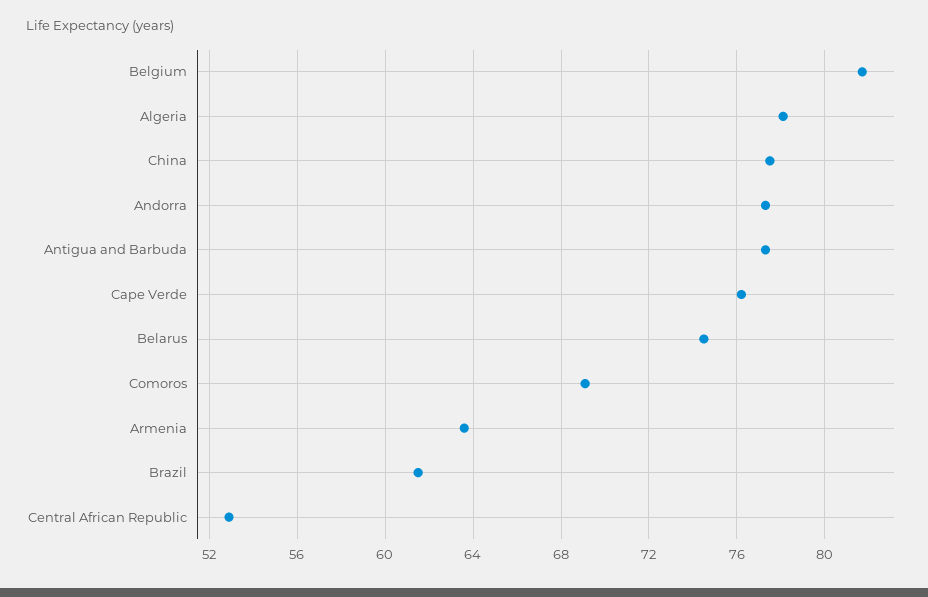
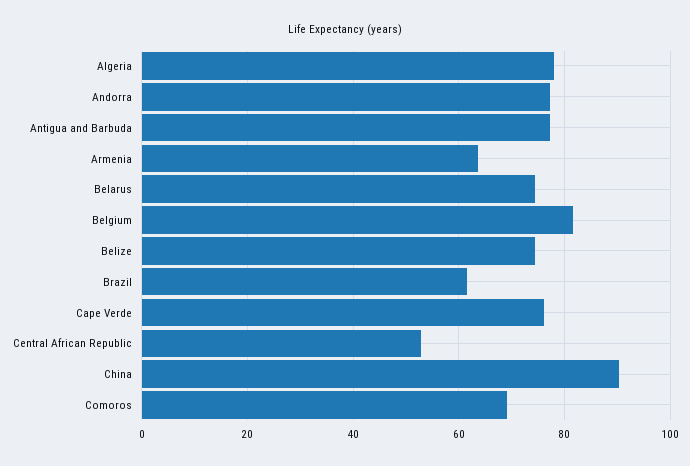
China: 77.5 -> 90
Belize: none -> 74

